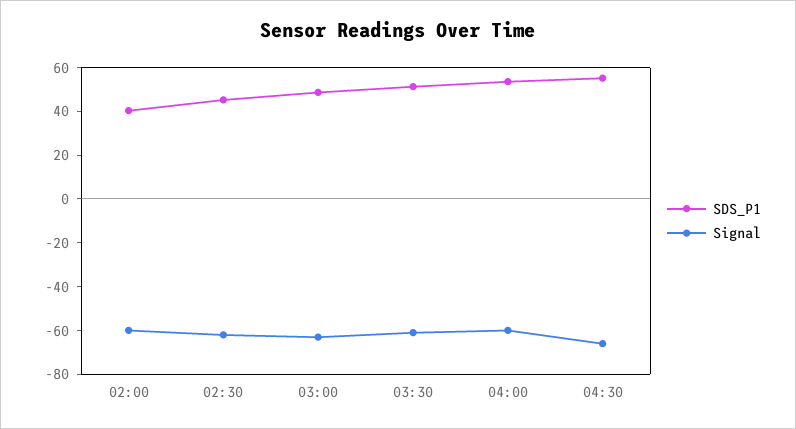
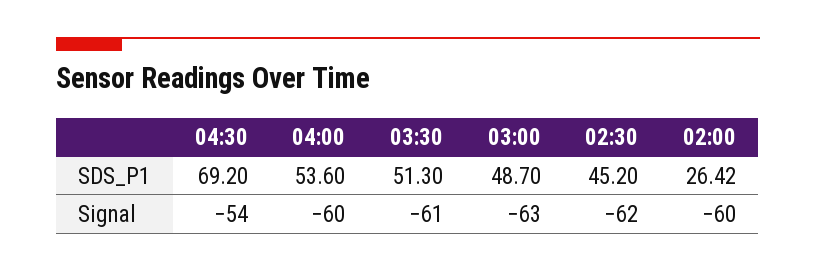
SDS_P1, 02:00: 40 -> 26.42
SDS_P1, 04:30: 55 -> 69.2
Signal, 04:30: -65 -> -54

